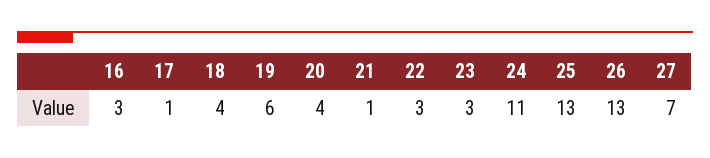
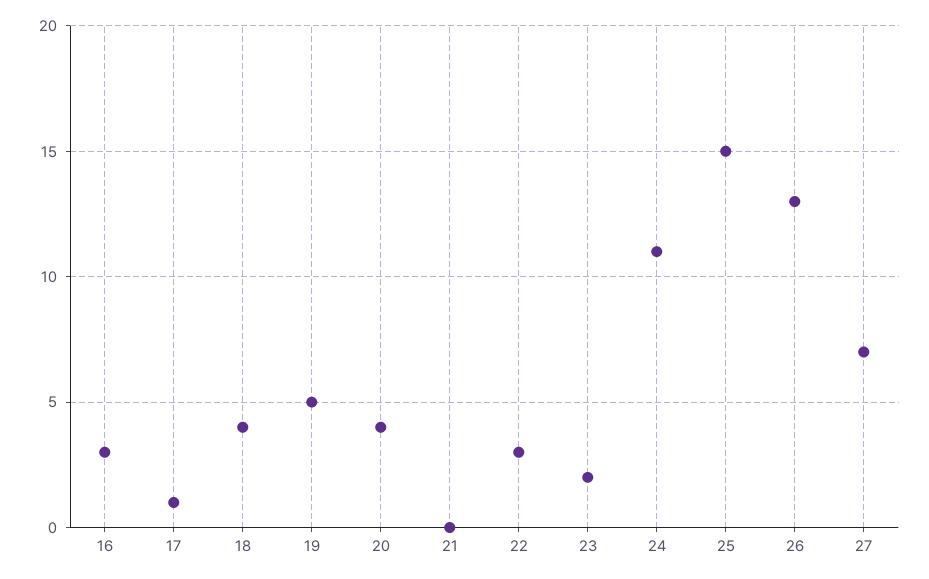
19: 6 -> 5
21: 1 -> 0
23: 3 -> 2
25: 13 -> 15

